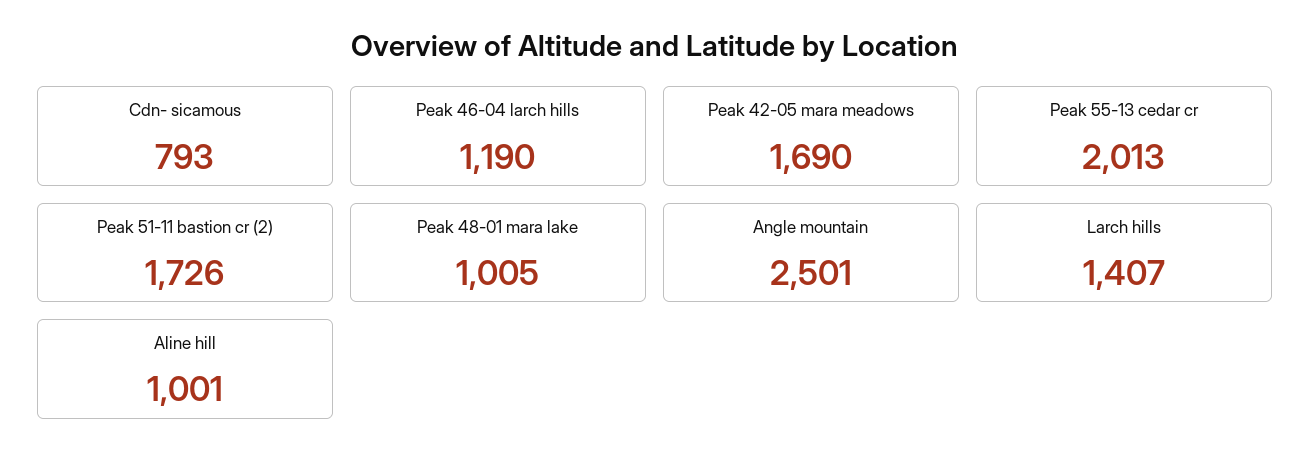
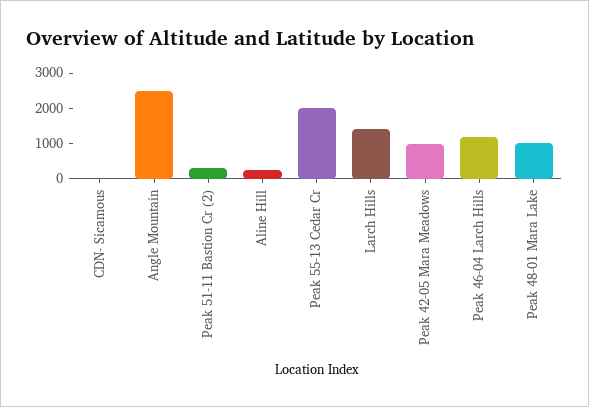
Cdn- sicamous: 793 -> 0
Peak 42-05 mara meadows: 1690 -> 1000
Peak 51-11 bastion cr (2): 1726 -> 250
Aline hill: 1001 -> 250

